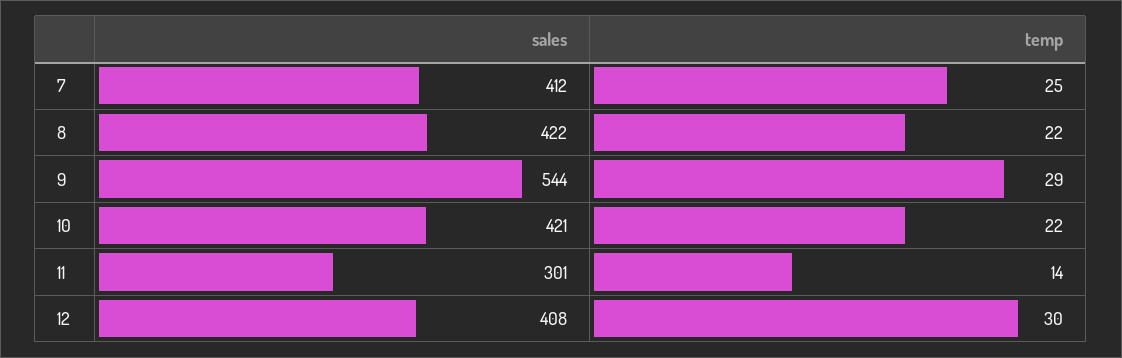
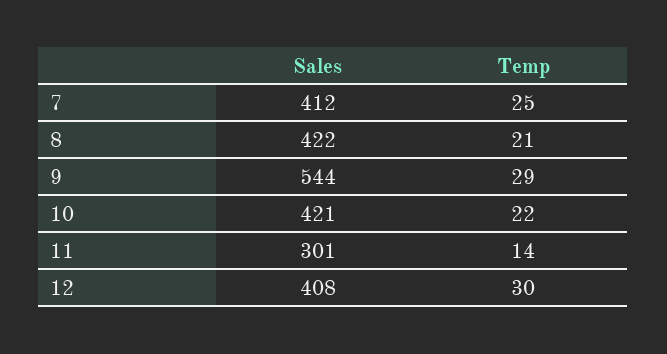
temp, 8: 22 -> 21

